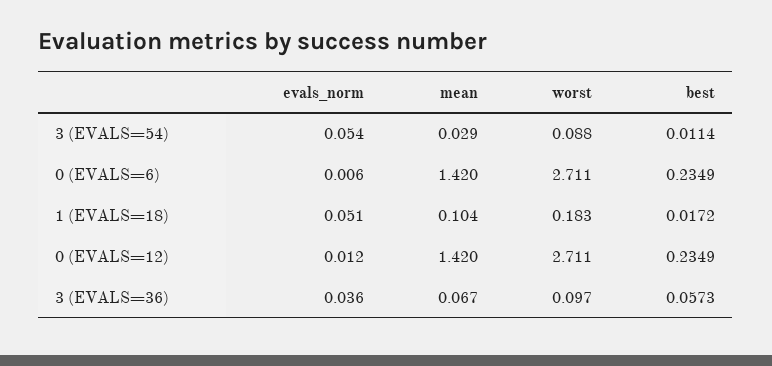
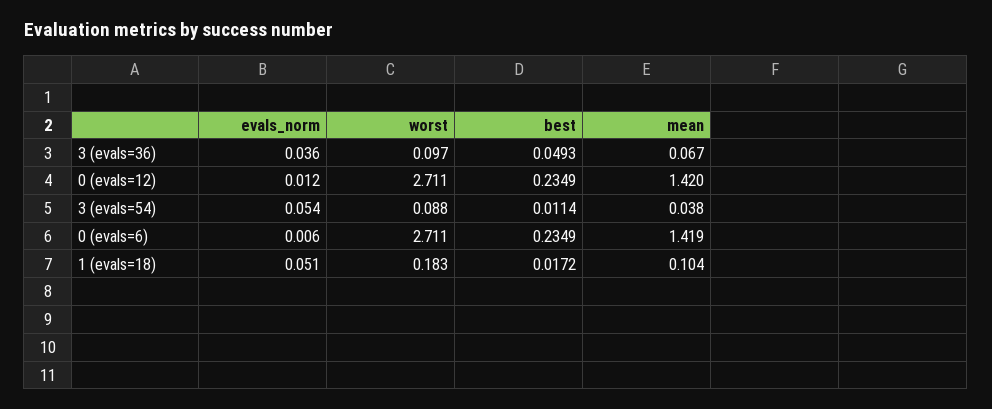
mean, 3 (EVALS=54): 0.029 -> 0.038
mean, 0 (EVALS=6): 1.42 -> 1.419
best, 3 (EVALS=36): 0.0573 -> 0.0493

